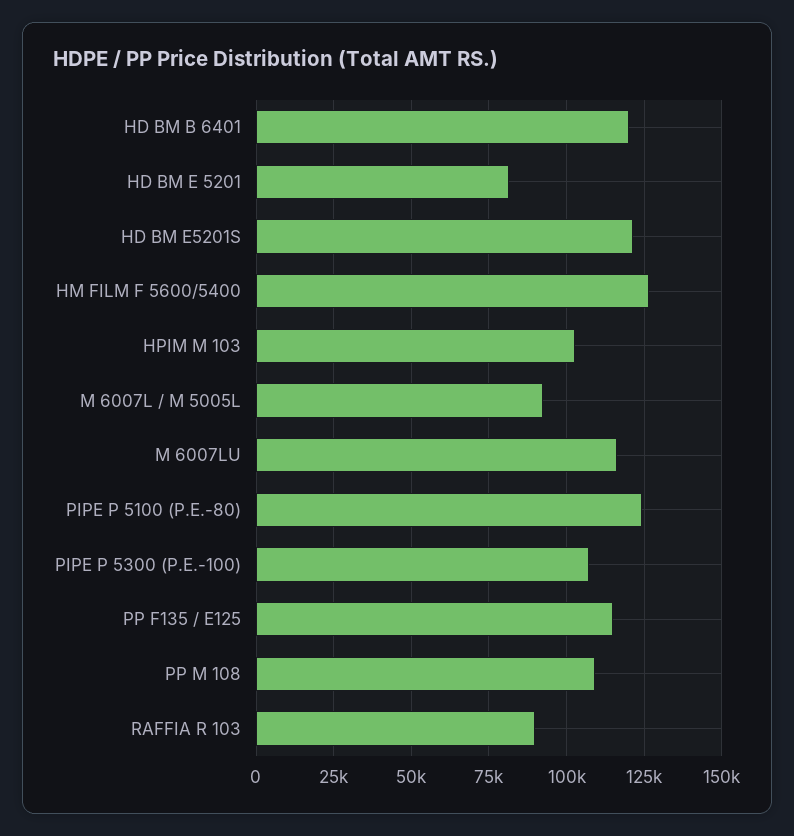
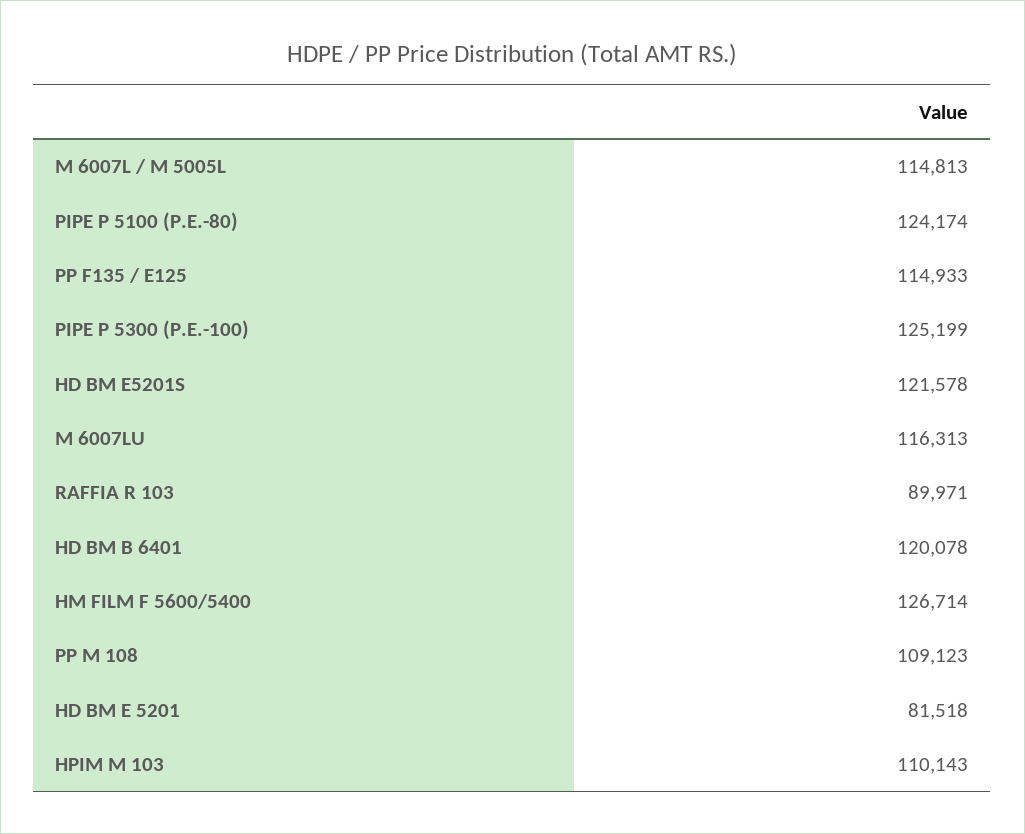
HPIM M 103: 102500 -> 110143
M 6007L / M 5005L: 92500 -> 114813
PIPE P 5300 (P.E.-100): 107500 -> 125199

